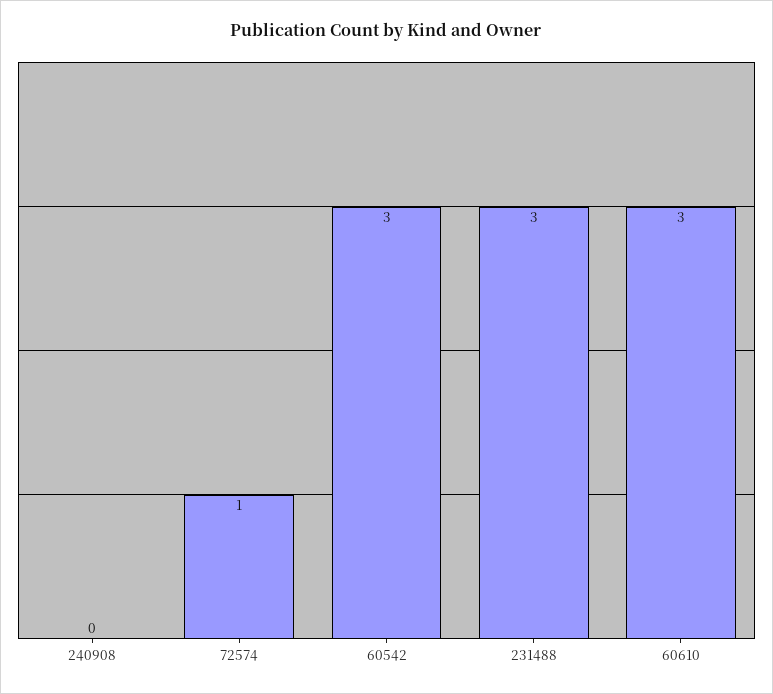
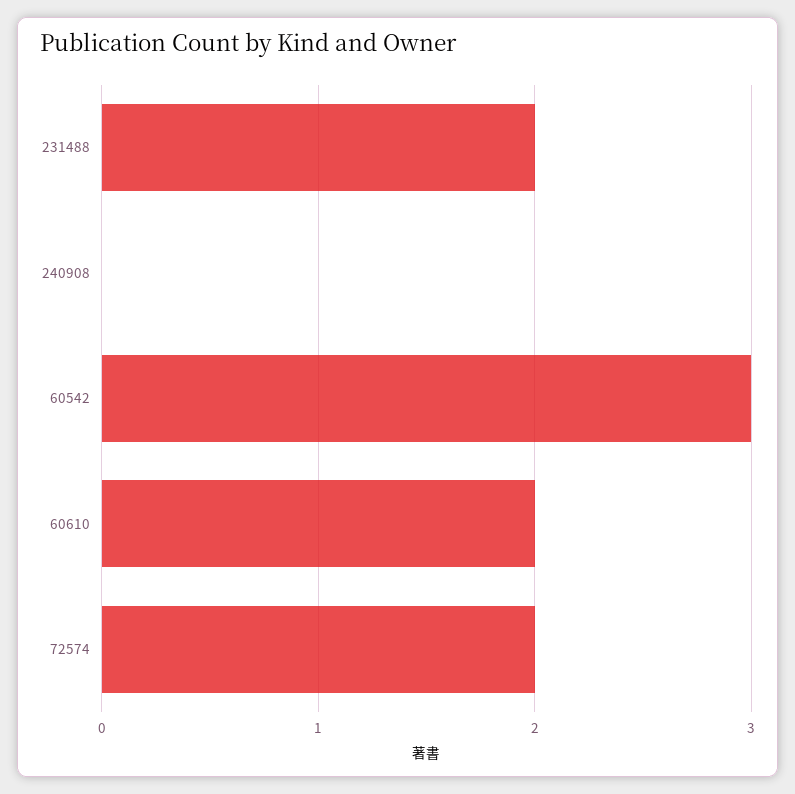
72574: 1 -> 2
231488: 3 -> 2
60610: 3 -> 2

